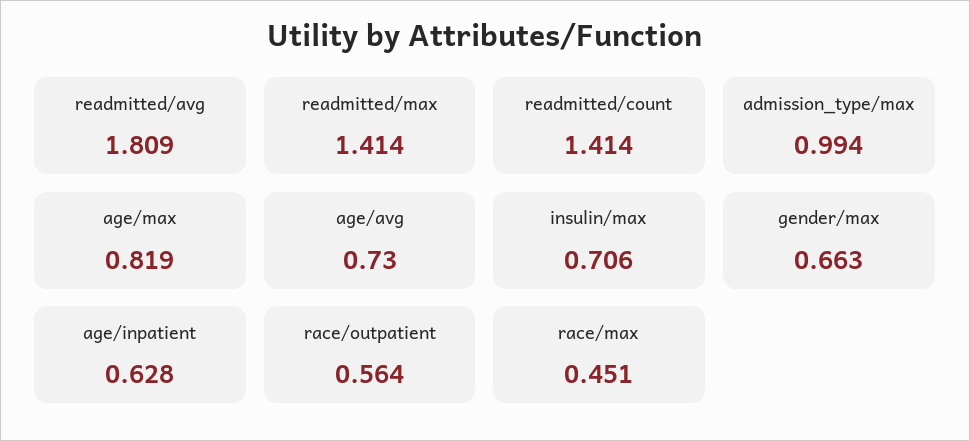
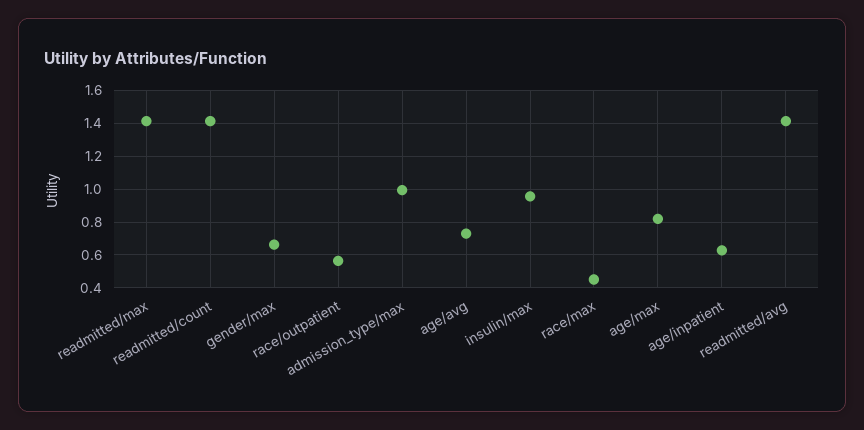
readmitted/avg: 1.809 -> 1.4
insulin/max: 0.706 -> 0.95

